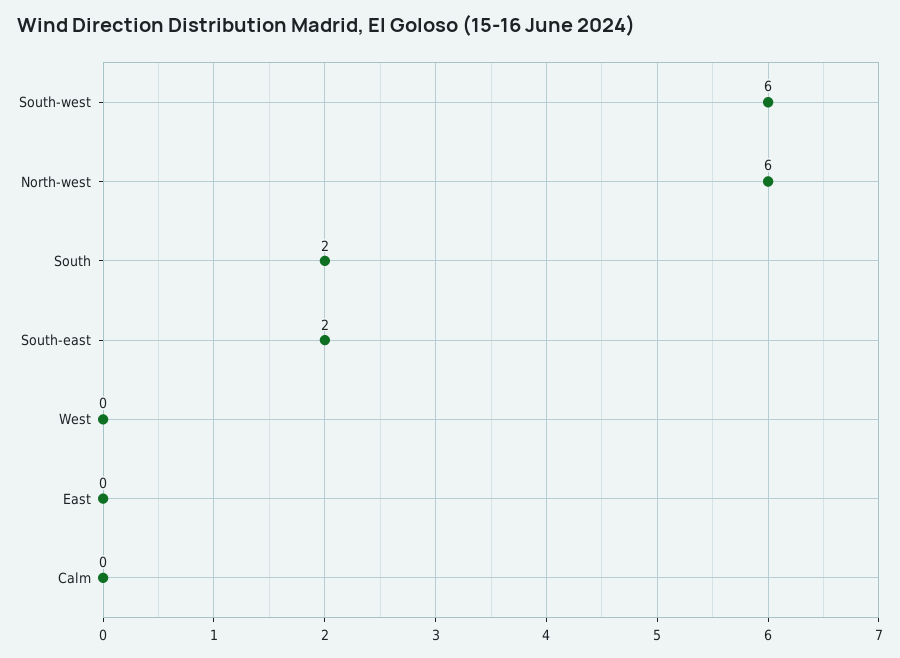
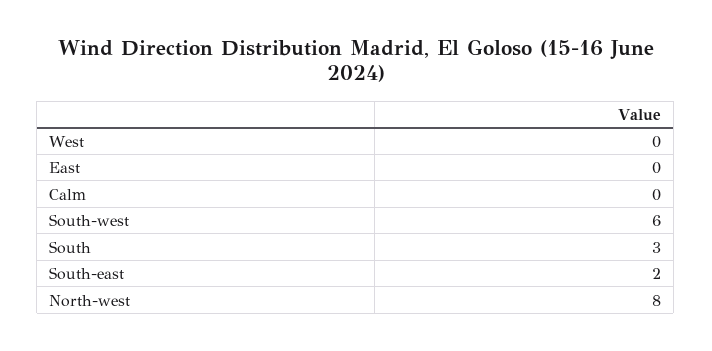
North-west: 6 -> 8
South: 2 -> 3

